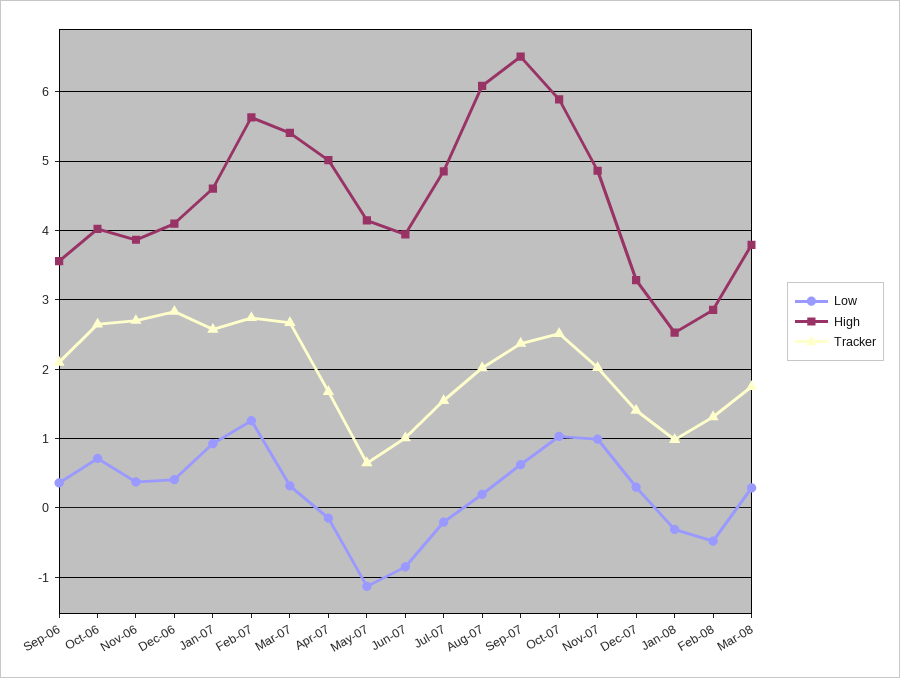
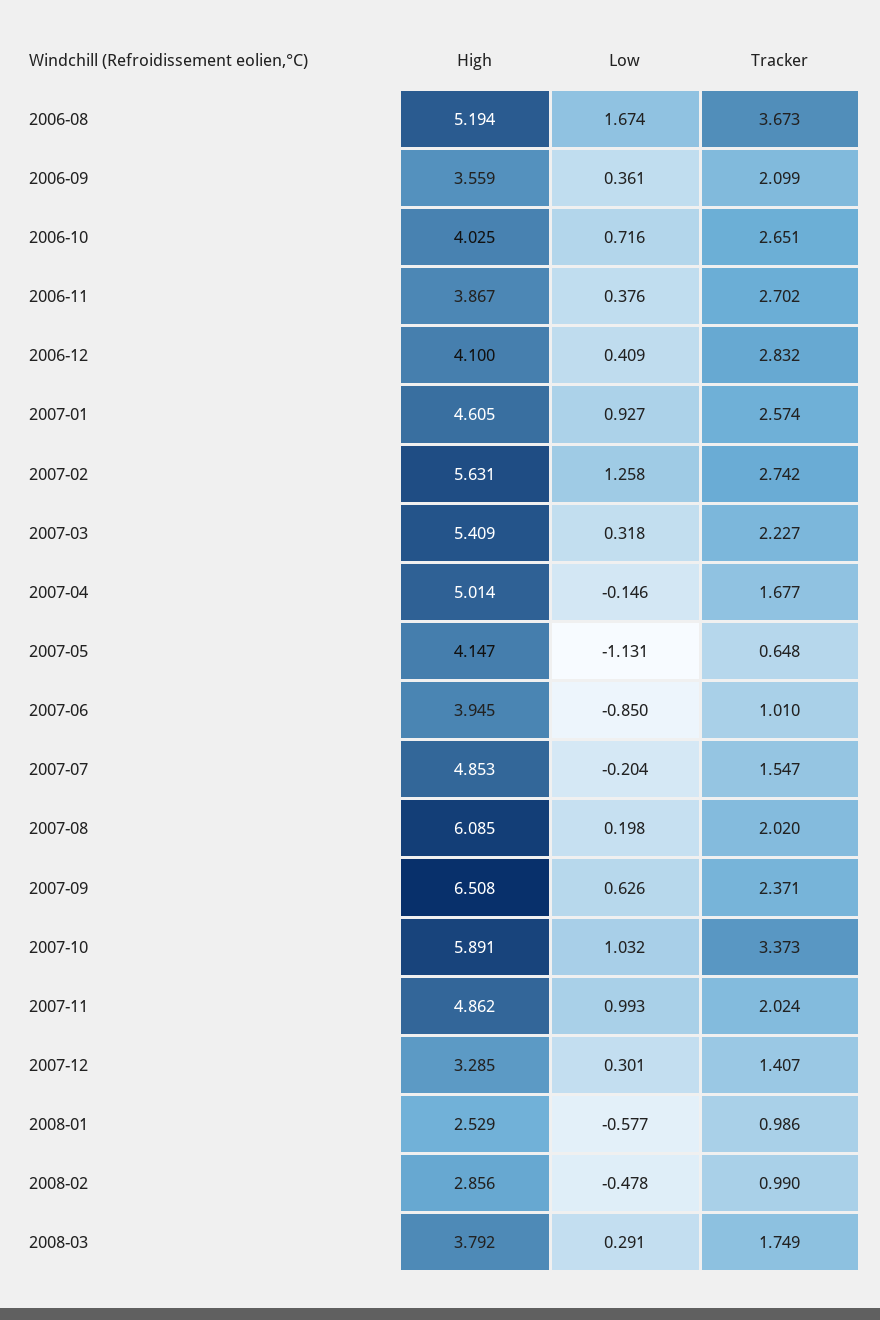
Tracker, Mar-07: 2.7 -> 2.227
Tracker, Oct-07: 2.5 -> 3.373
Low, Jan-08: -0.3 -> -0.577
Tracker, Feb-08: 1.3 -> 0.99
High, 2006-08: none -> 5.194
Low, 2006-08: none -> 1.674
Tracker, 2006-08: none -> 3.673

